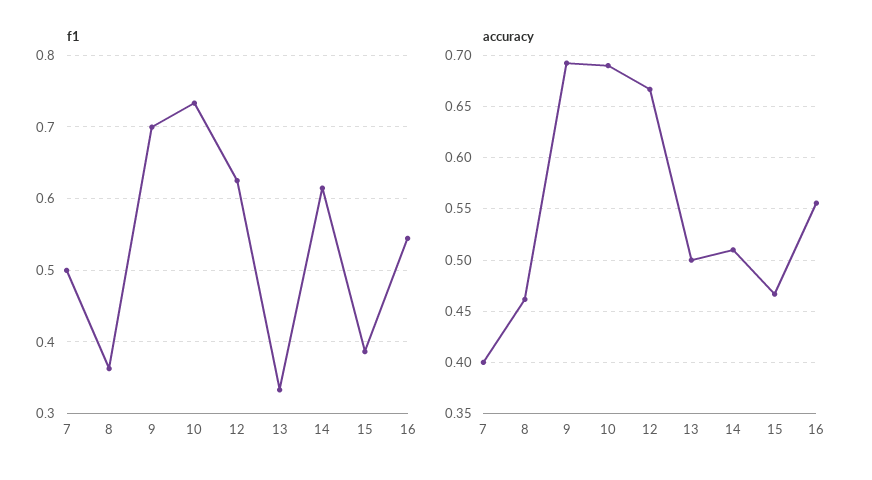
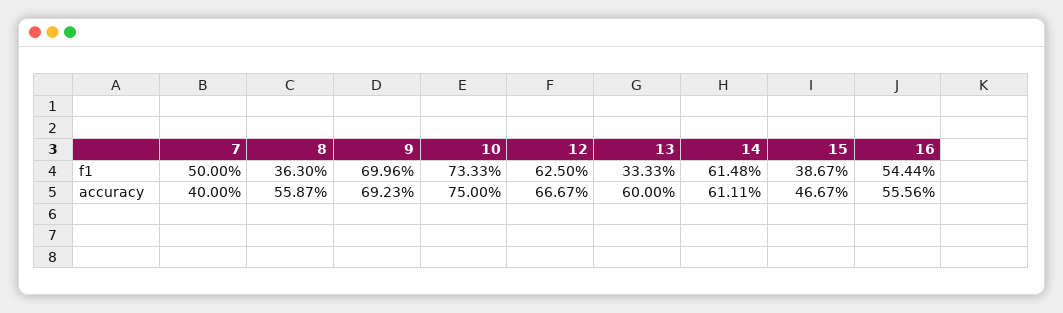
accuracy, 8: 0.46 -> 0.5587
accuracy, 10: 0.69 -> 0.75
accuracy, 13: 0.5 -> 0.6
accuracy, 14: 0.51 -> 0.6111

